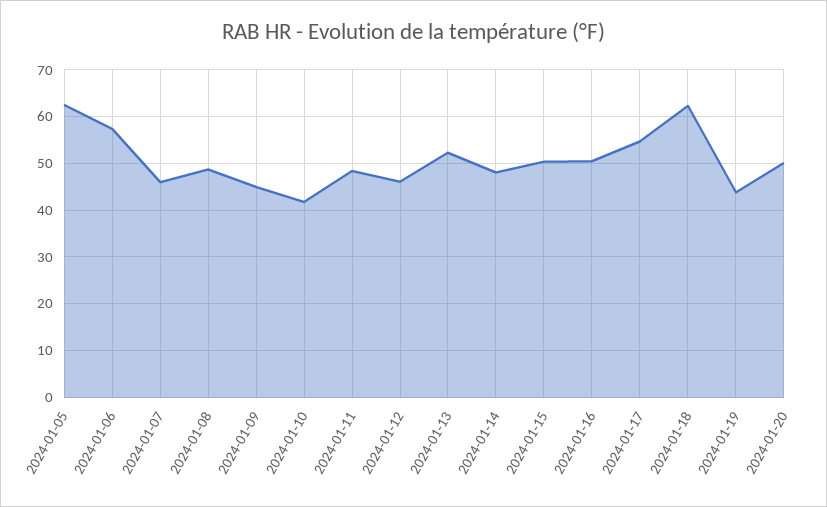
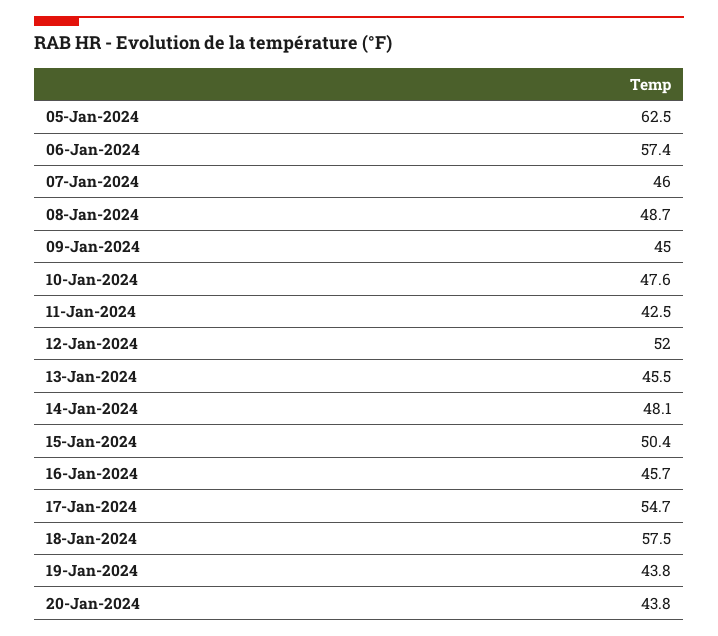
2024-01-10: 42 -> 47.6
2024-01-11: 48 -> 42.5
2024-01-12: 46 -> 52
2024-01-13: 52 -> 45.5
2024-01-16: 50 -> 45.7
2024-01-18: 62 -> 57.5
2024-01-20: 50 -> 43.8

